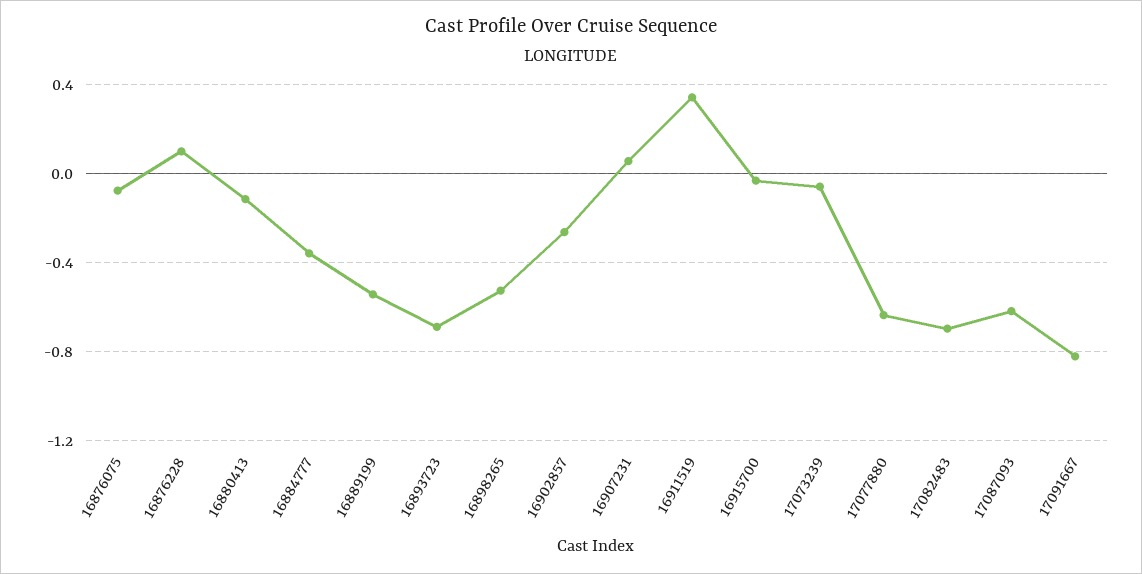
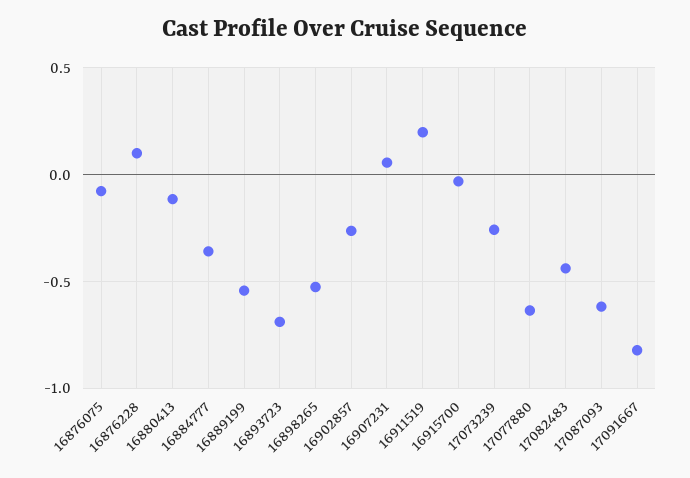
16911519: 0.35 -> 0.2
17073239: -0.05 -> -0.25
17082483: -0.7 -> -0.45

